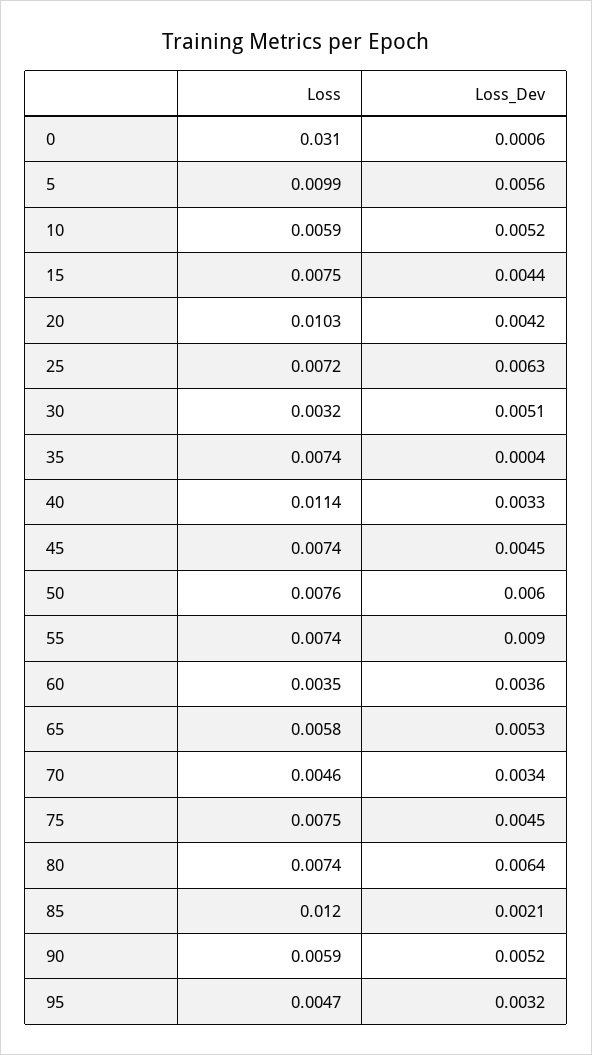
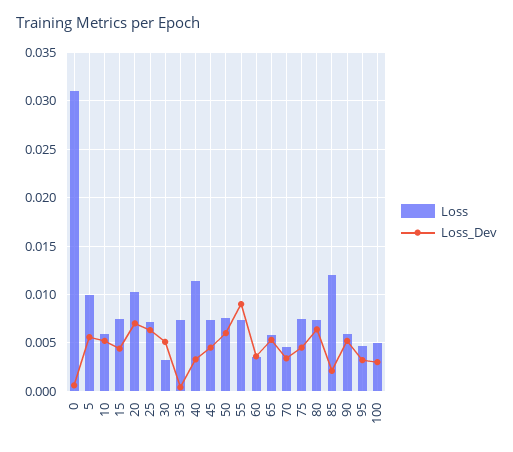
Loss_Dev, 20: 0.0042 -> 0.007
Loss, 100: none -> 0.005
Loss_Dev, 100: none -> 0.003

